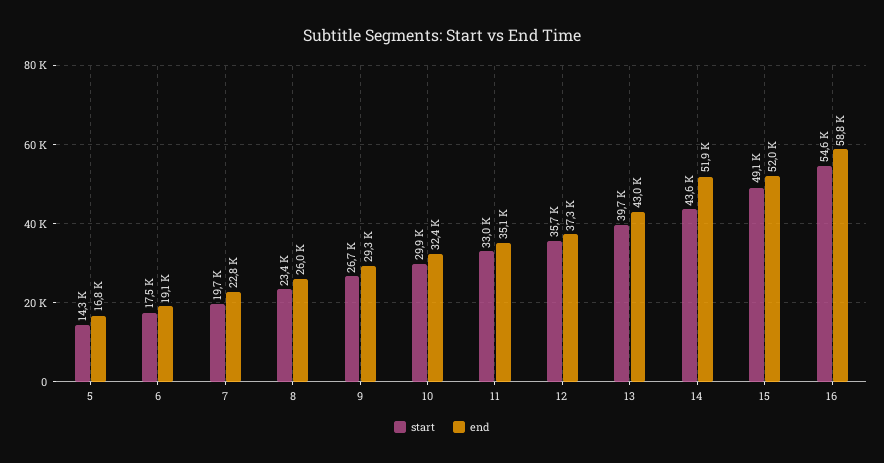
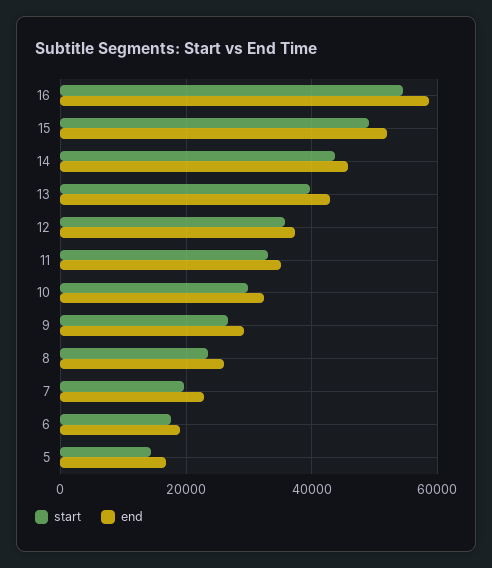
end, 14: 51900 -> 46000

